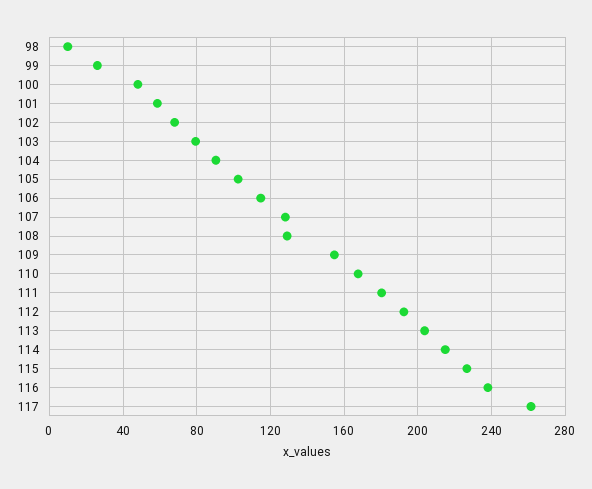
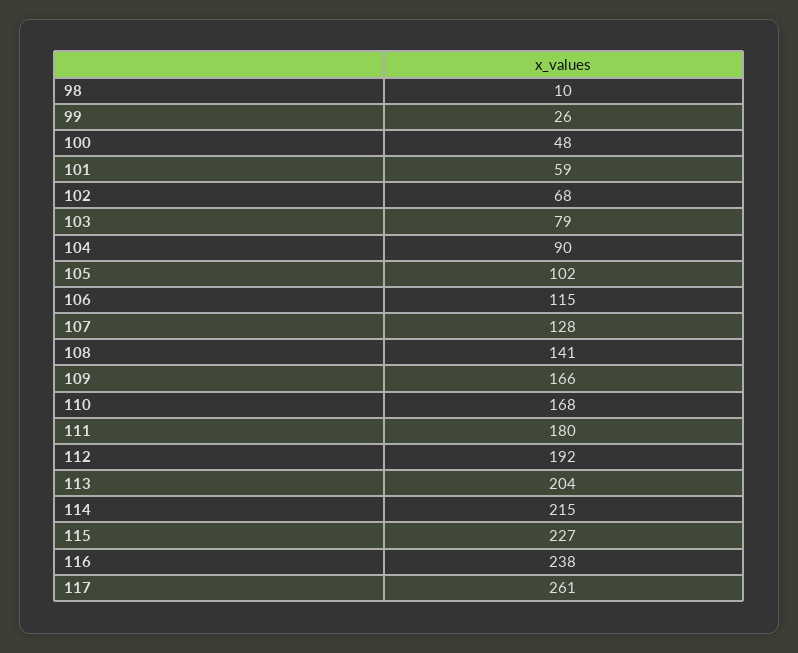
108: 130 -> 141
109: 155 -> 166

